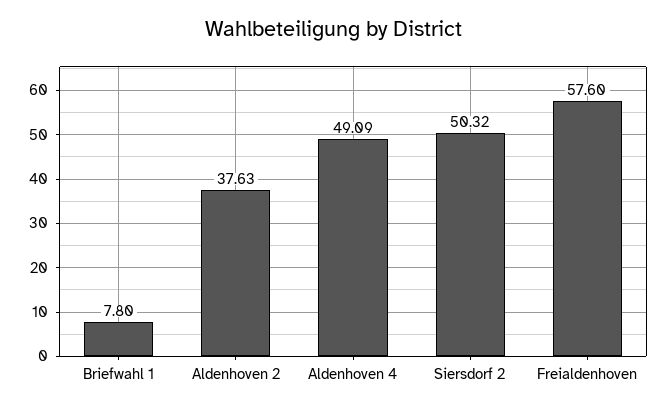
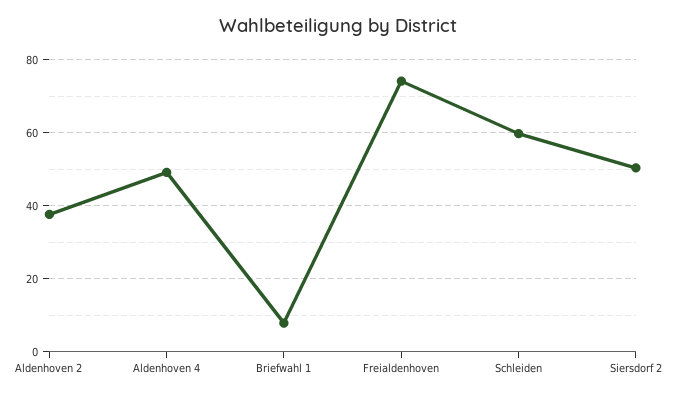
Freialdenhoven: 57.6 -> 74
Schleiden: none -> 60

